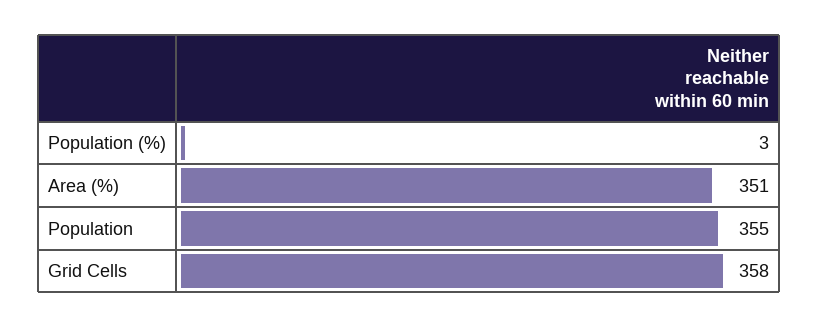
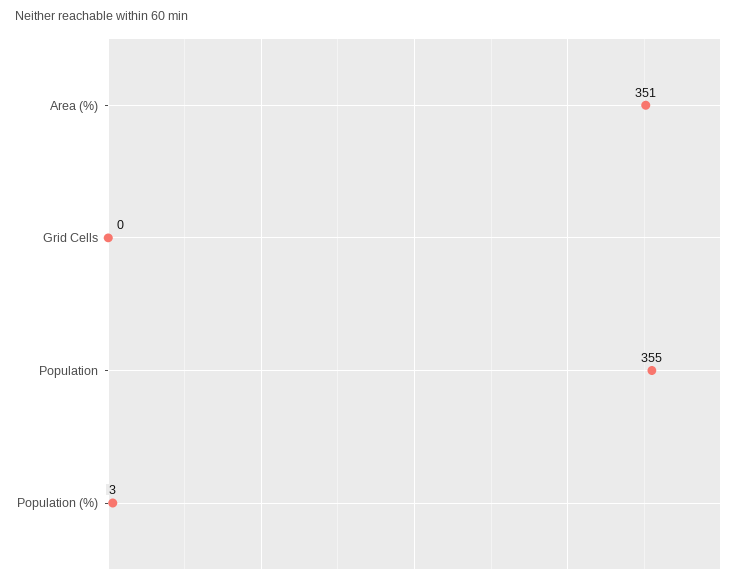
Grid Cells: 358 -> 0

